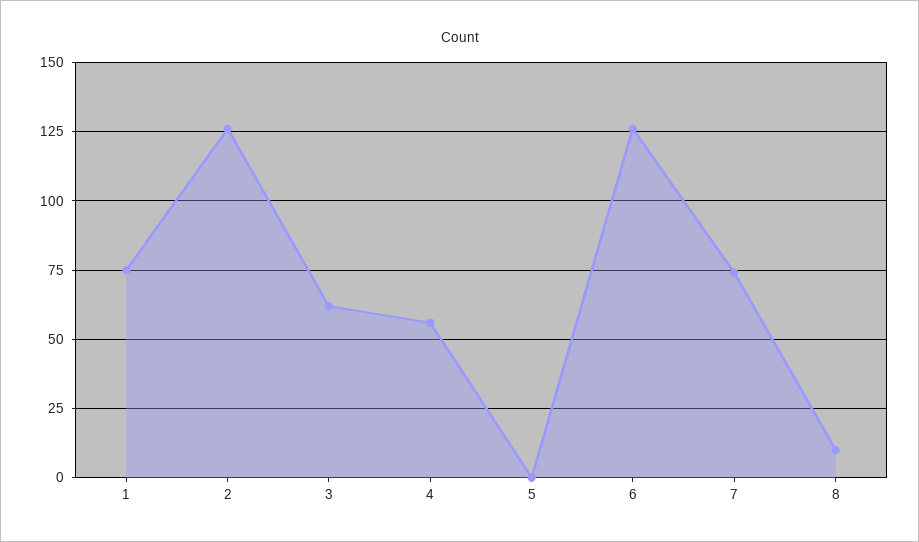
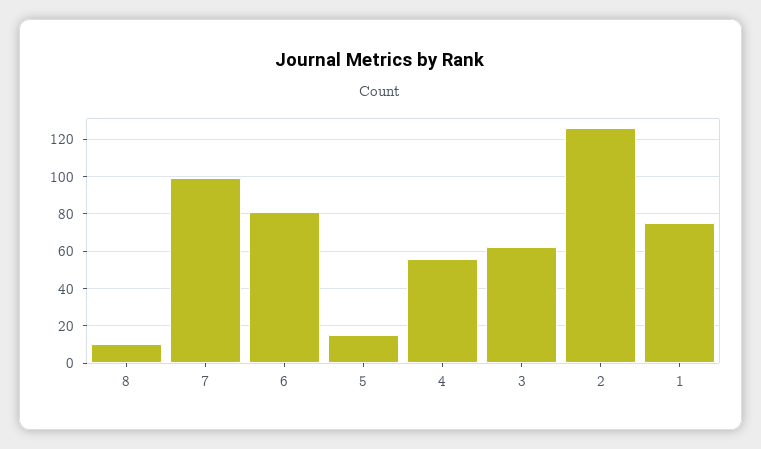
5: 0 -> 15
6: 125 -> 80
7: 75 -> 100

